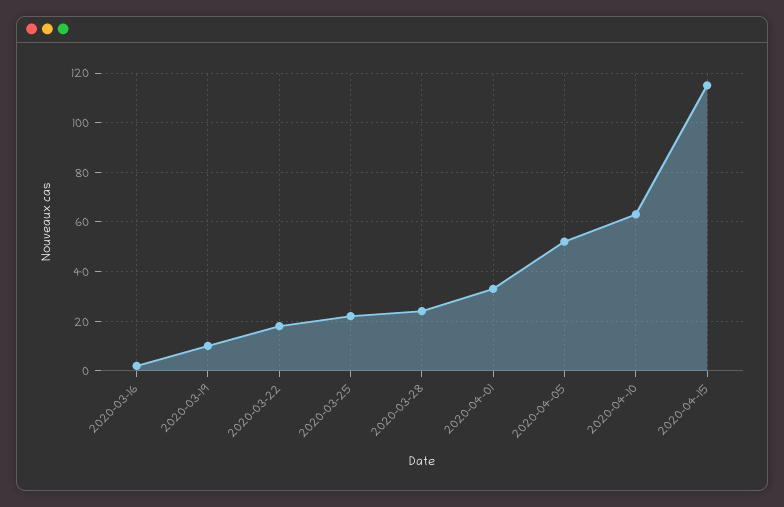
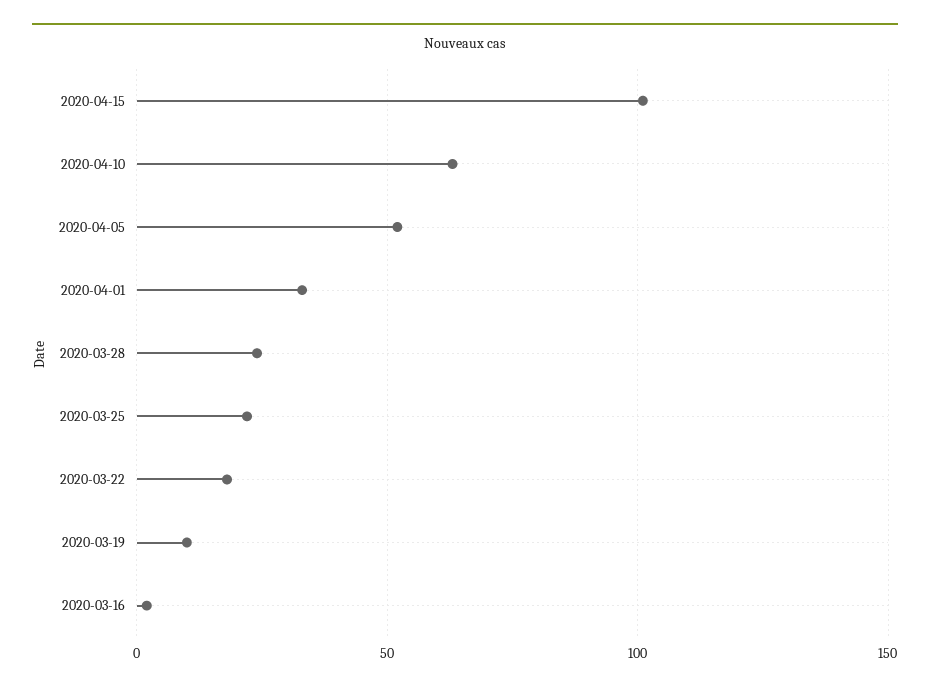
2020-04-15: 115 -> 100

